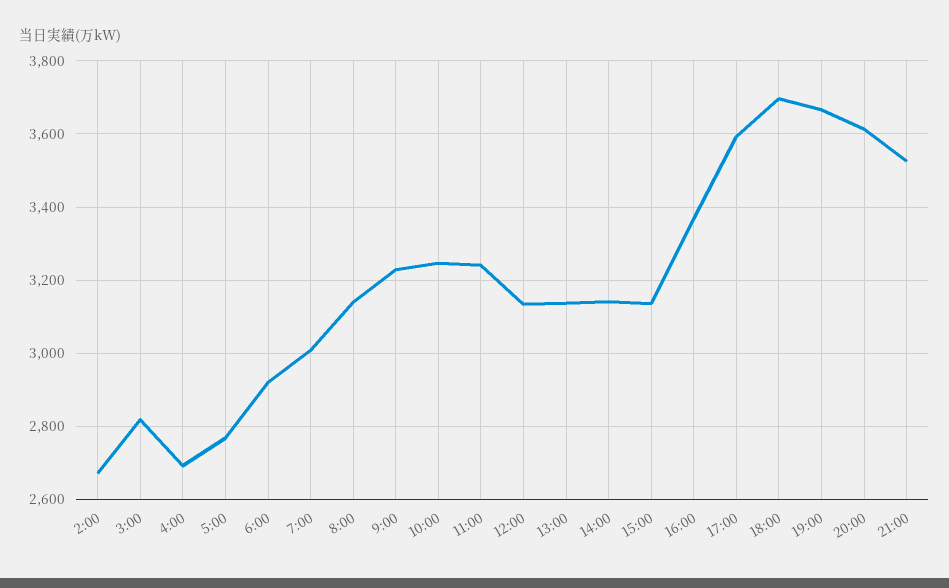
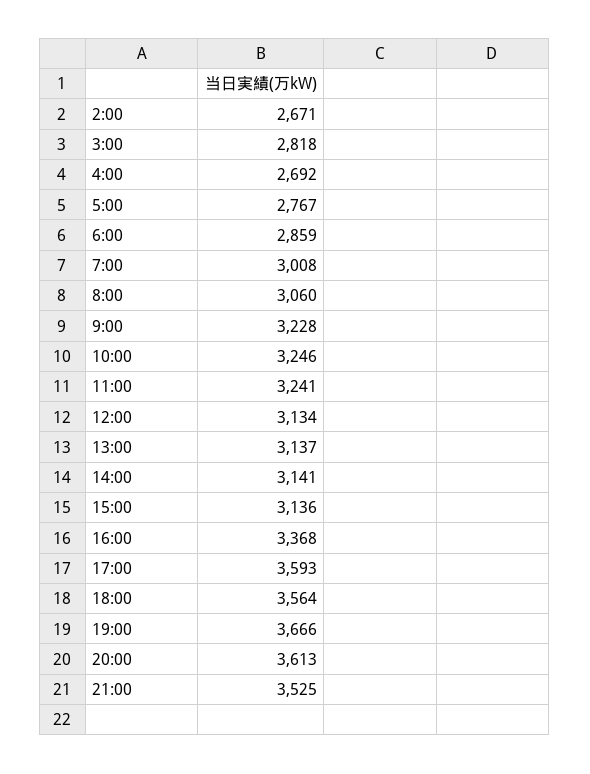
6:00: 2920 -> 2859
8:00: 3140 -> 3060
18:00: 3700 -> 3564

